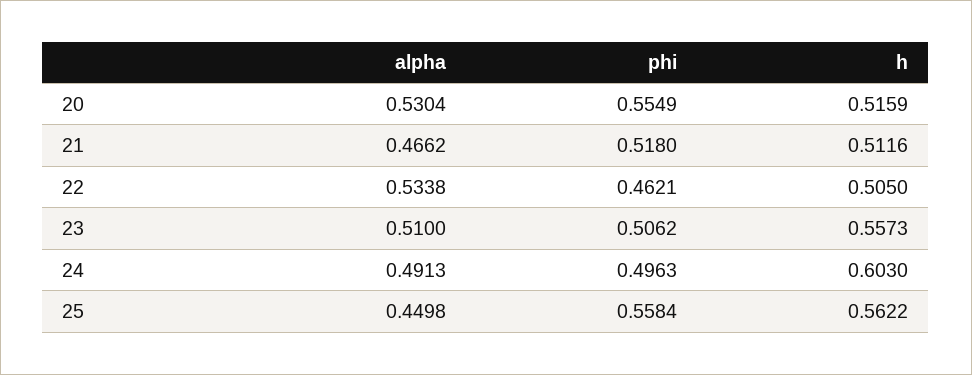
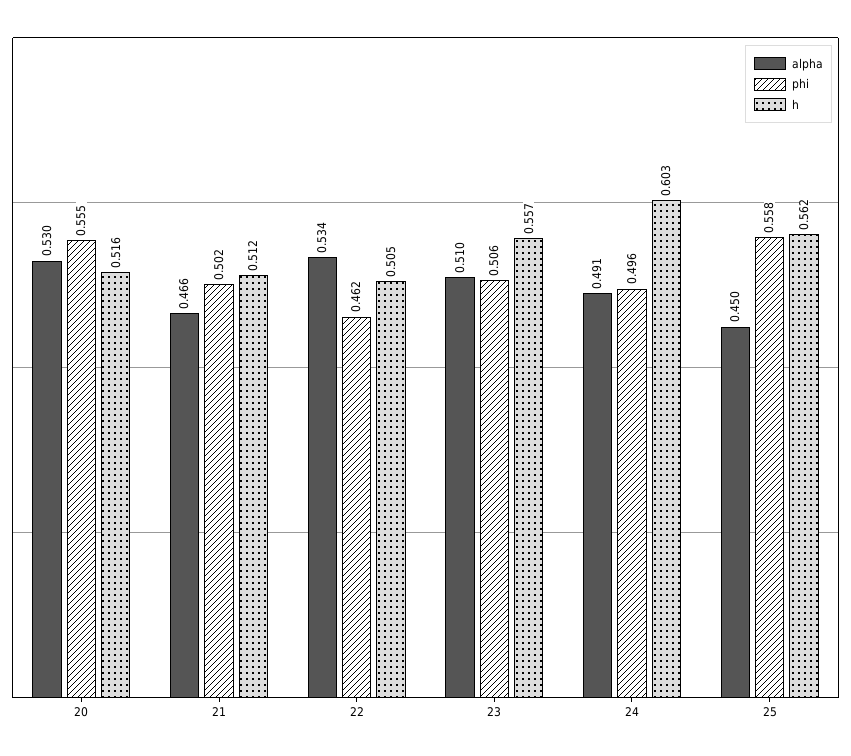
phi, 21: 0.518 -> 0.502

